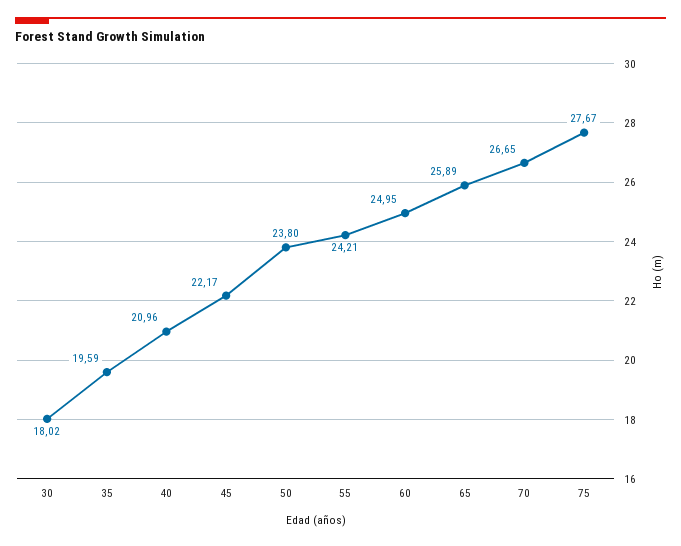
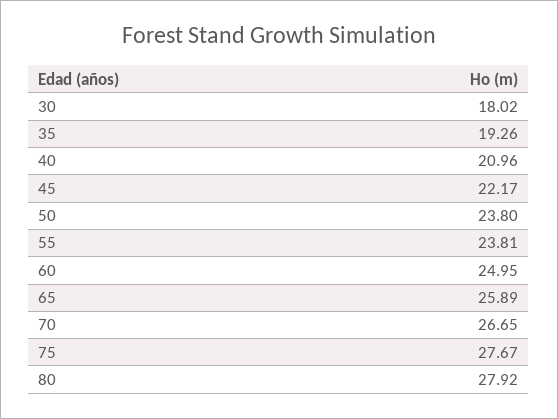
35: 19.59 -> 19.26
55: 24.21 -> 23.81
80: none -> 27.92

